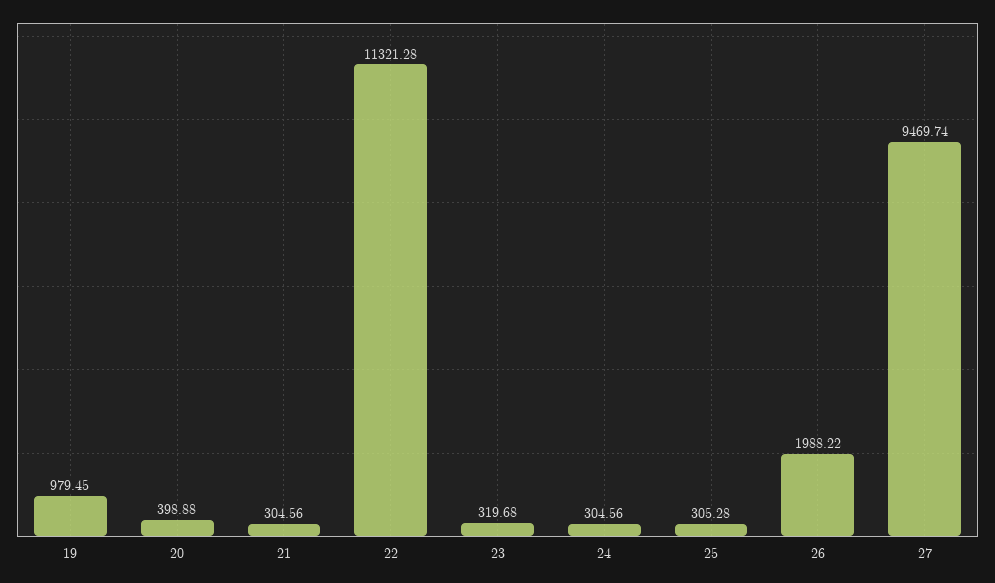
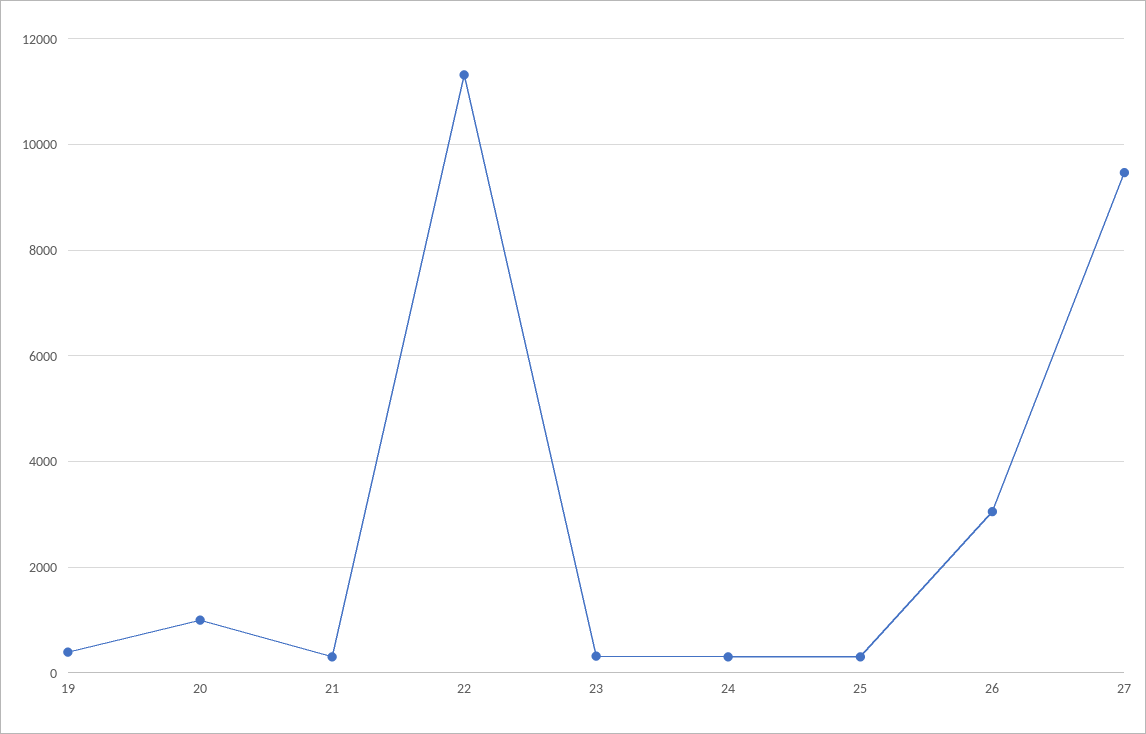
19: 979.45 -> 400
20: 398.88 -> 1000
26: 1988.22 -> 3000

